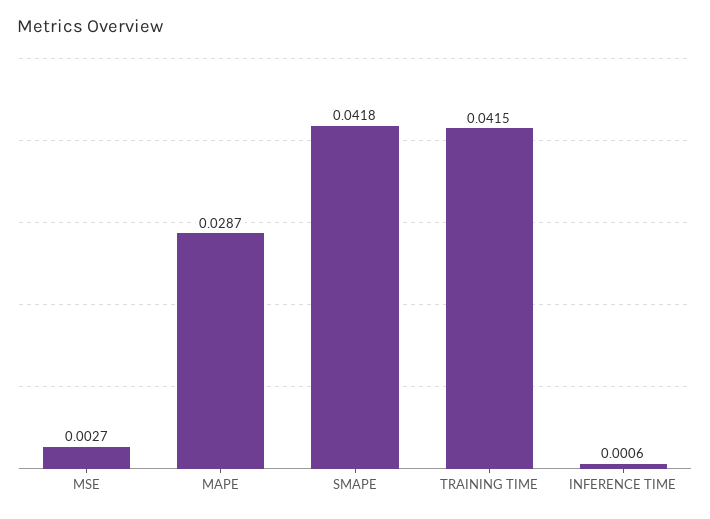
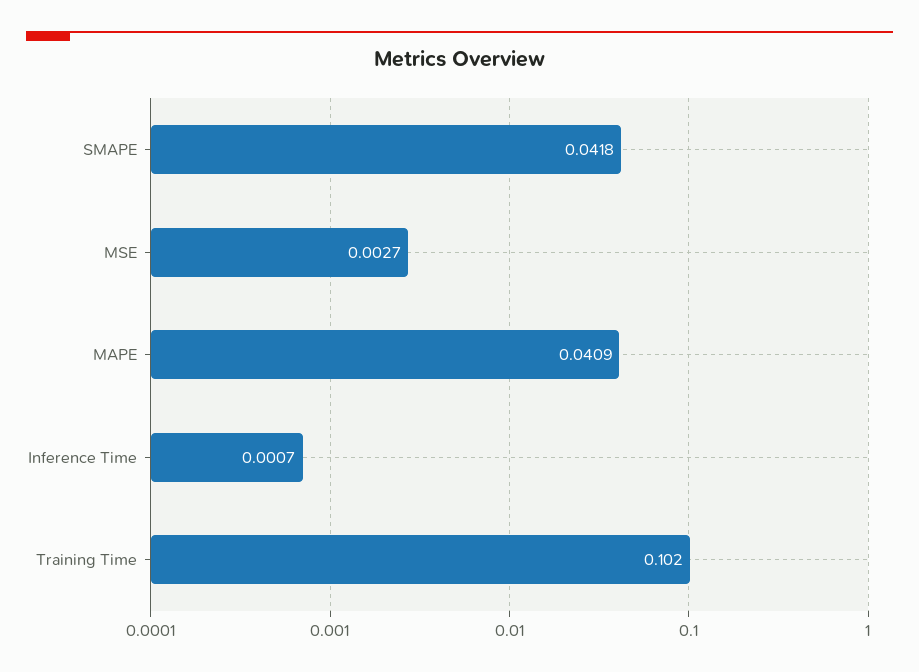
MAPE: 0.0287 -> 0.0409
TRAINING TIME: 0.0415 -> 0.102
INFERENCE TIME: 0.0006 -> 0.0007

